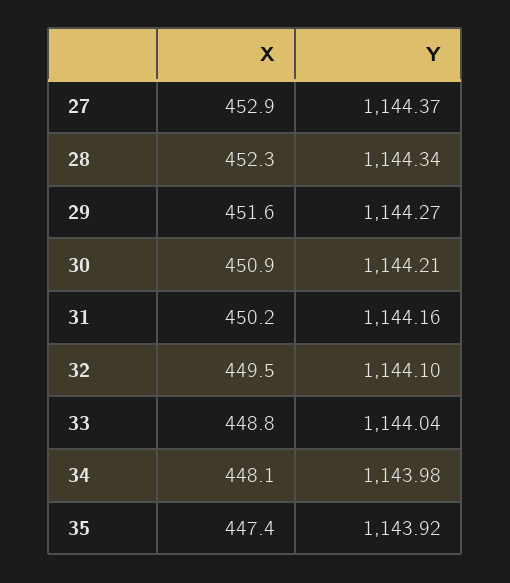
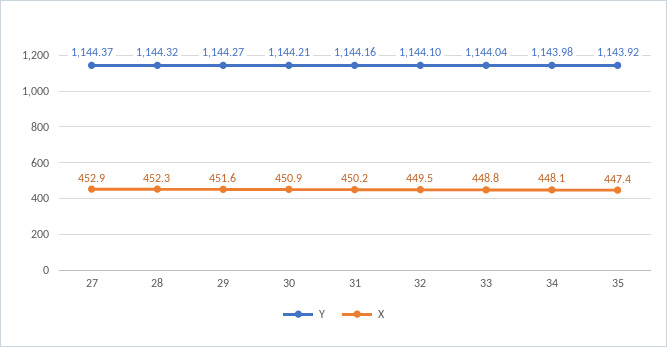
Y, 28: 1144.34 -> 1144.32

